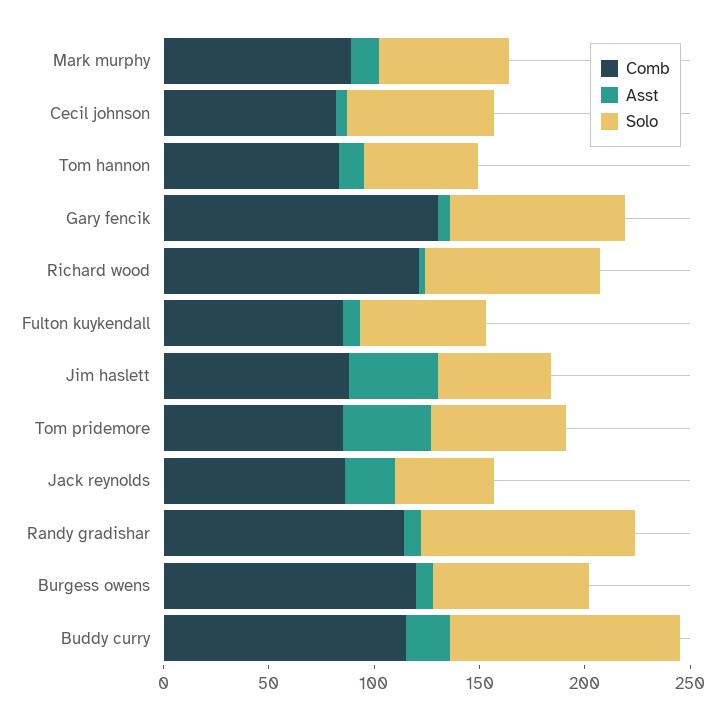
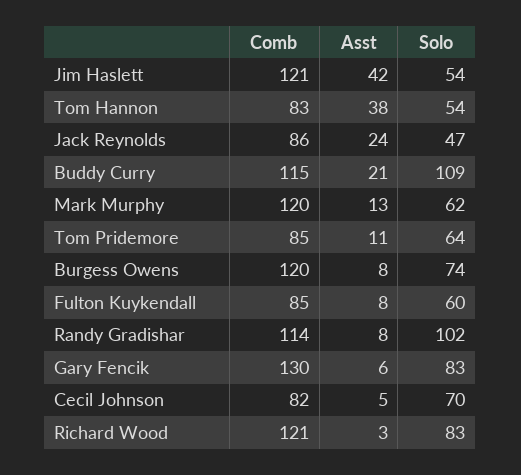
Comb, Mark murphy: 90 -> 120
Asst, Tom hannon: 10 -> 38
Comb, Jim haslett: 90 -> 121
Asst, Tom pridemore: 40 -> 11

